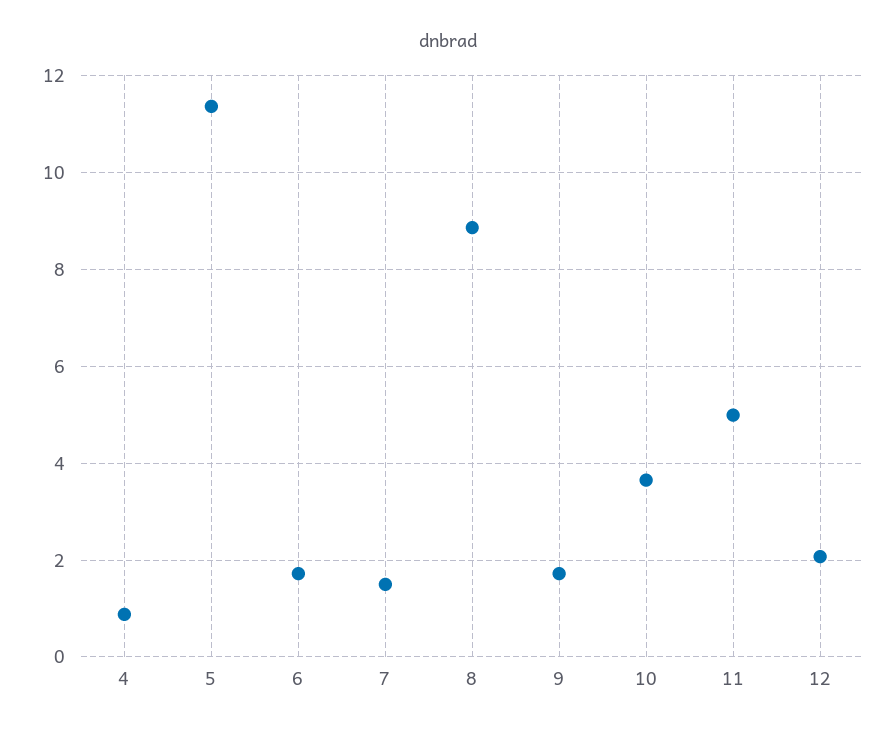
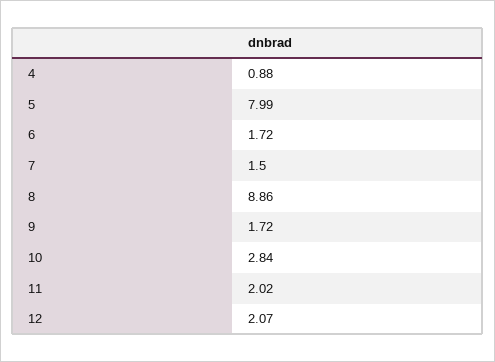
5: 11.4 -> 7.99
10: 3.6 -> 2.84
11: 5 -> 2.02

